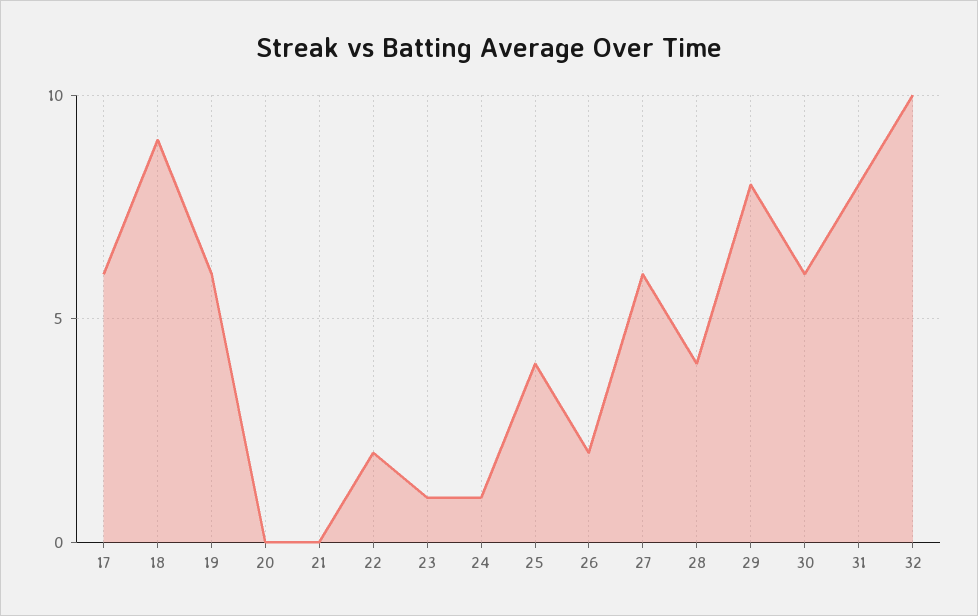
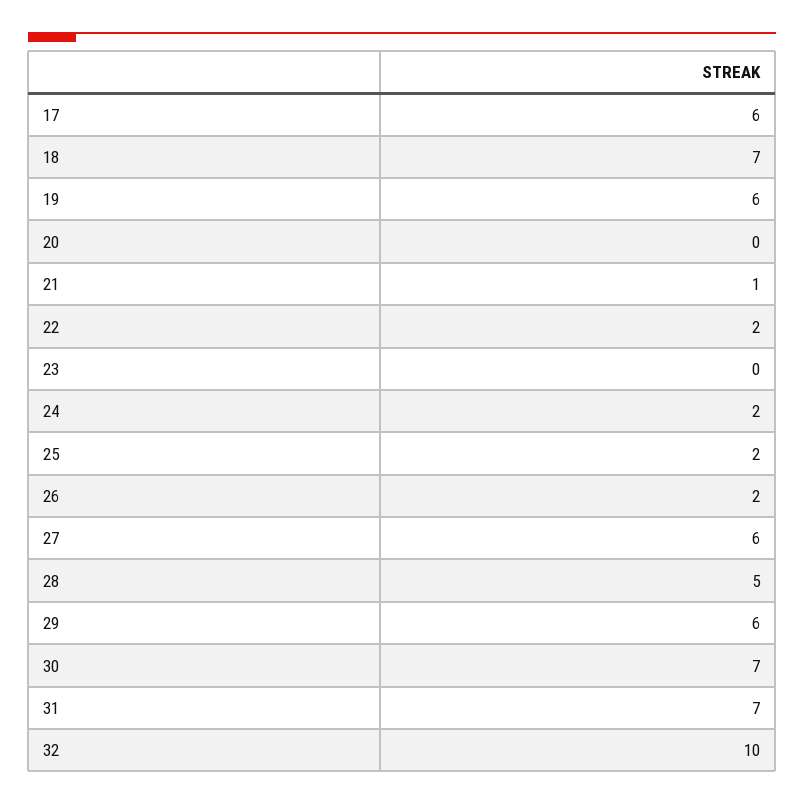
18: 9 -> 7
21: 0 -> 1
23: 1 -> 0
24: 1 -> 2
25: 4 -> 2
28: 4 -> 5
29: 8 -> 6
30: 6 -> 7
31: 8 -> 7

